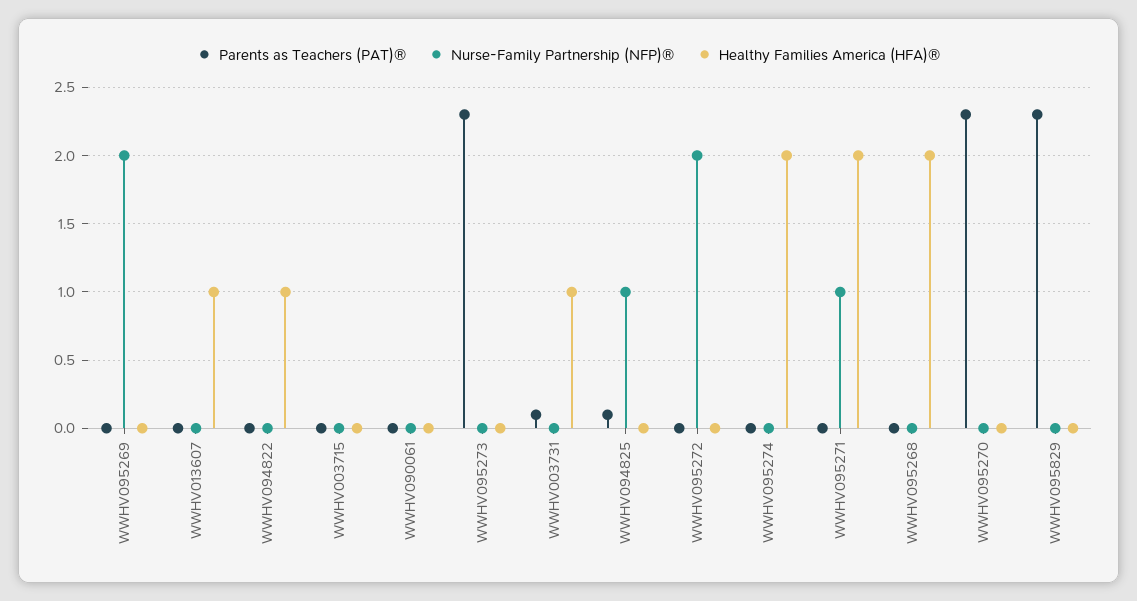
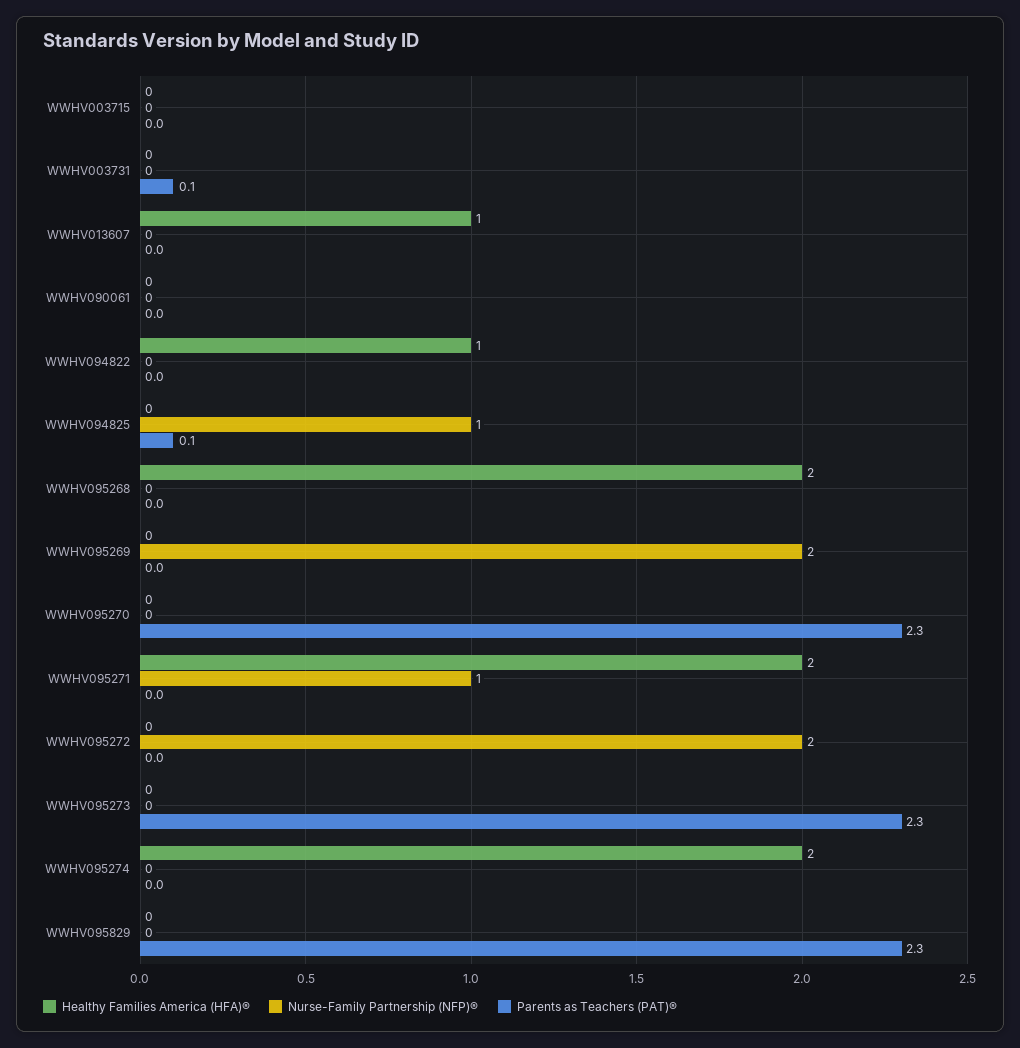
Healthy Families America (HFA)®, WWHV003731: 1 -> 0

